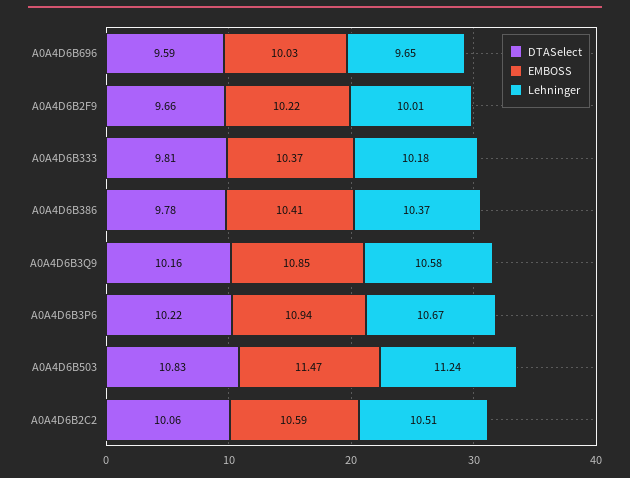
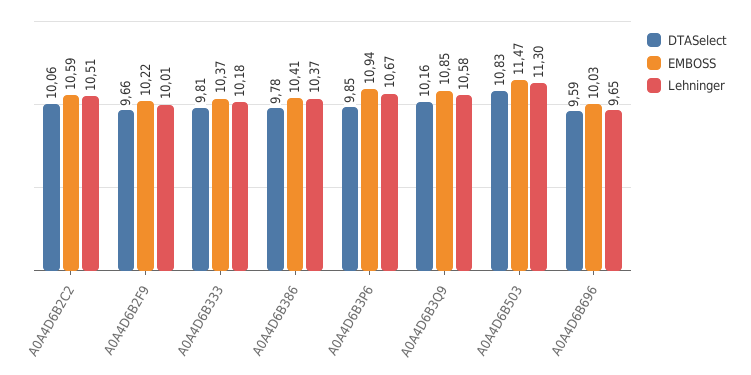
DTASelect, A0A4D6B3P6: 10.22 -> 9.85
Lehninger, A0A4D6B503: 11.24 -> 11.3

